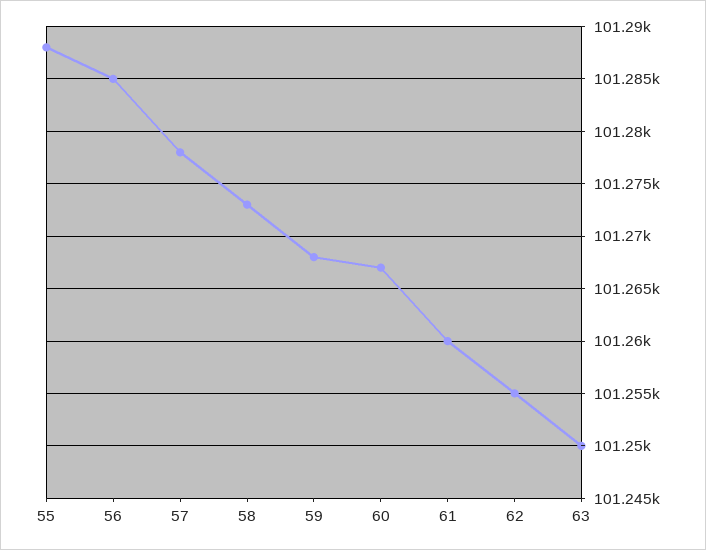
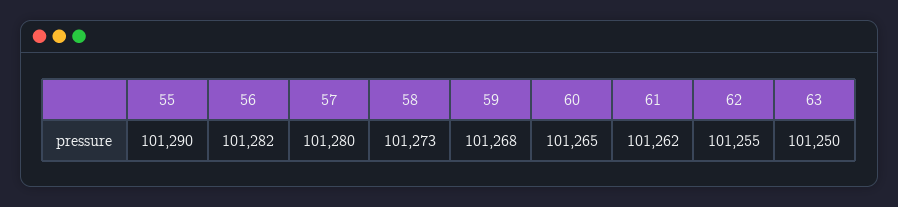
55: 101288 -> 101290
56: 101285 -> 101282
57: 101278 -> 101280
60: 101267 -> 101265
61: 101260 -> 101262

